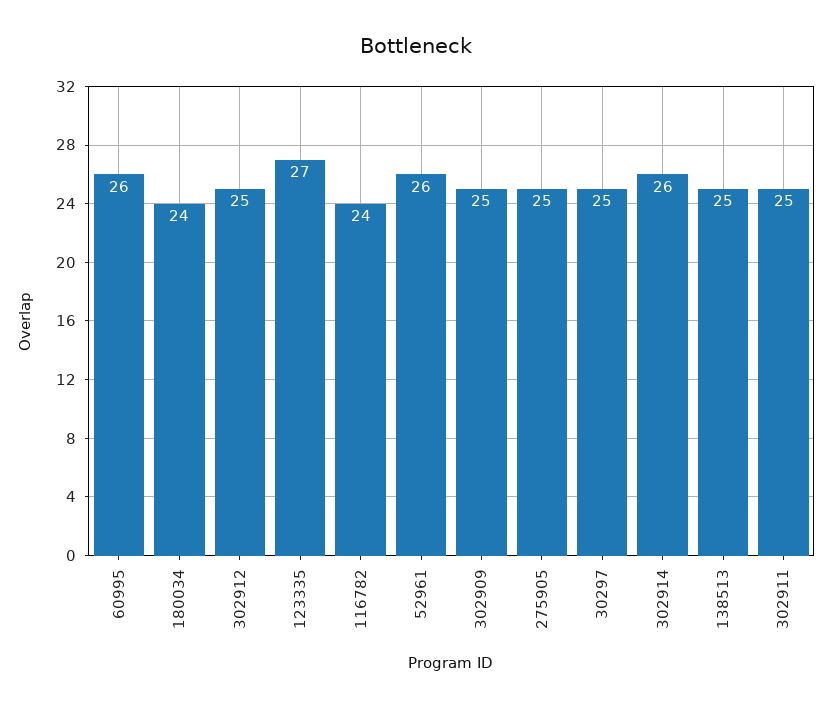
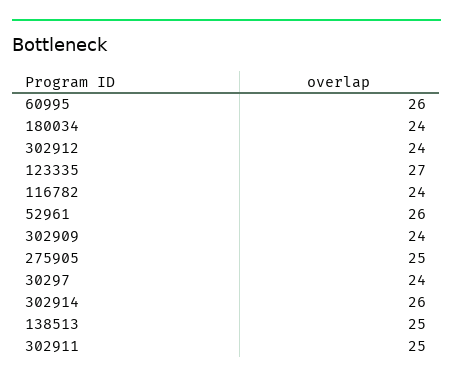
302912: 25 -> 24
302909: 25 -> 24
30297: 25 -> 24

